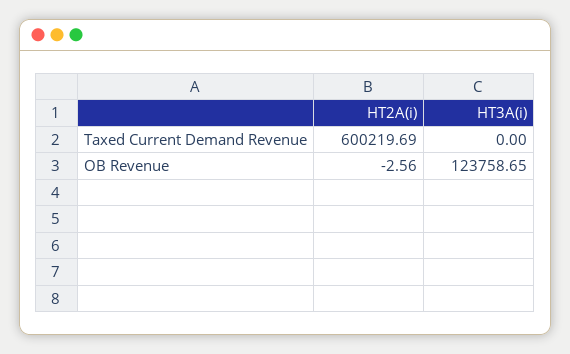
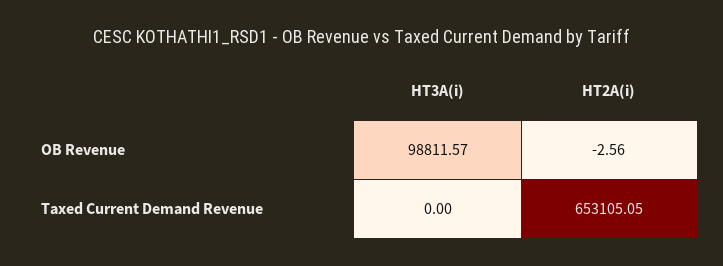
HT2A(i), Taxed Current Demand Revenue: 600219.69 -> 653105.05
HT3A(i), OB Revenue: 123758.65 -> 98811.57

